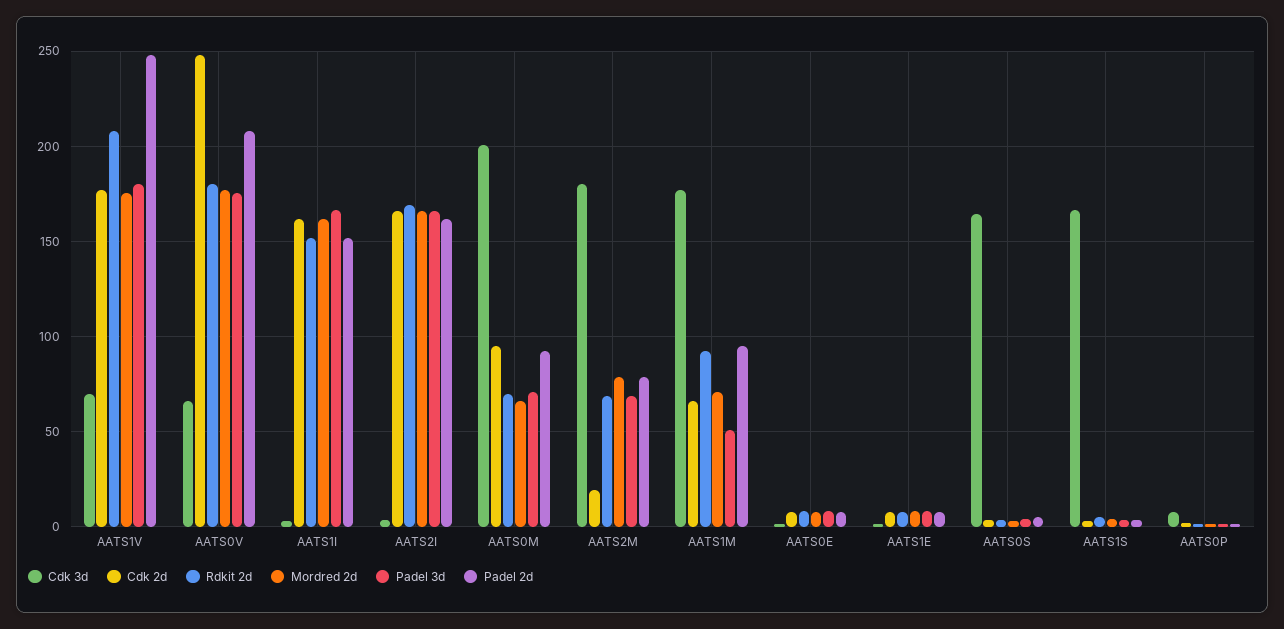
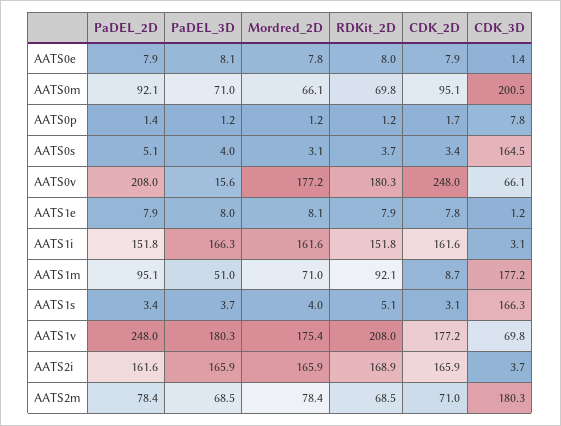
Padel 3d, AATS0V: 175 -> 15.6
Cdk 2d, AATS2M: 20 -> 71
Cdk 2d, AATS1M: 65 -> 8.7

